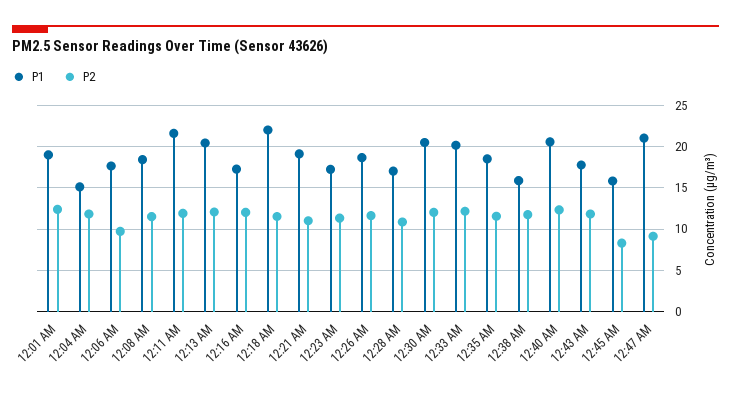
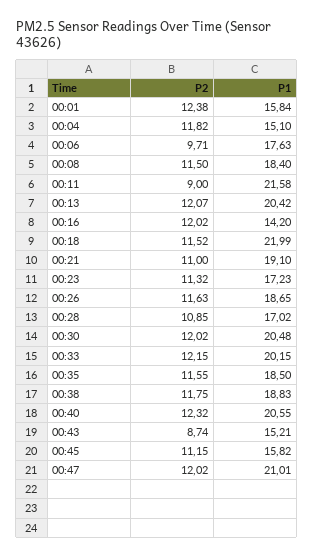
P1, 12:01 AM: 19 -> 15.84
P2, 12:11 AM: 12 -> 9
P1, 12:16 AM: 17 -> 14.2
P1, 12:38 AM: 16 -> 18.83
P1, 12:43 AM: 18 -> 15.21
P2, 12:43 AM: 12 -> 8.74
P2, 12:45 AM: 8 -> 11.15
P2, 12:47 AM: 9 -> 12.02

